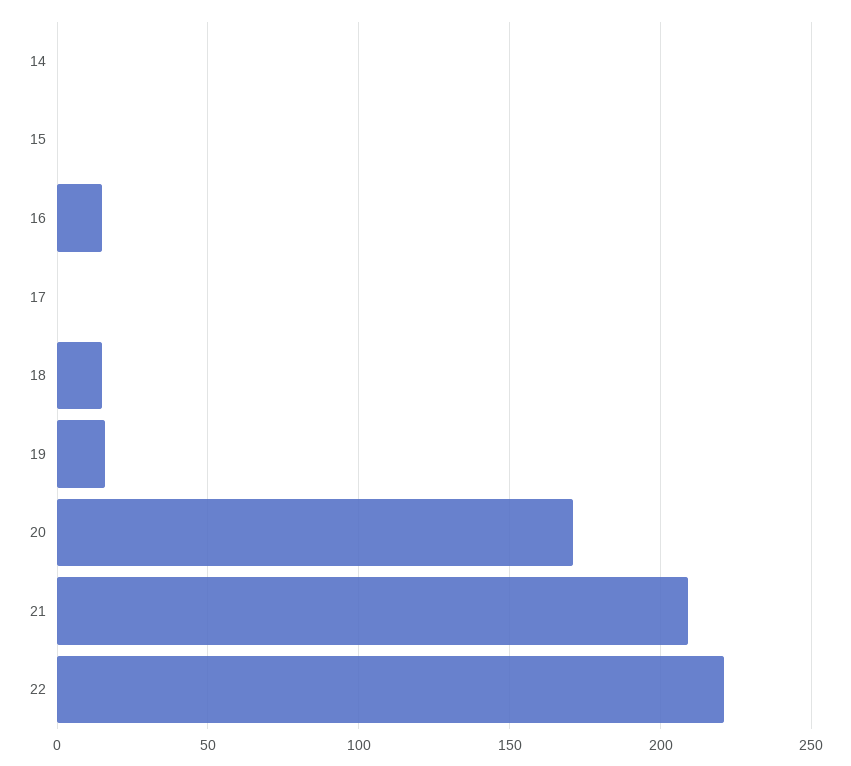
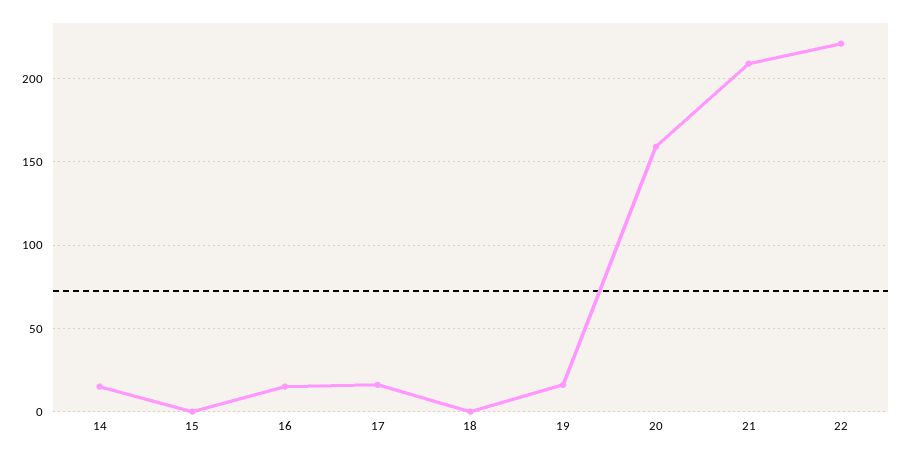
14: 0 -> 15
17: 0 -> 15
18: 15 -> 0
20: 170 -> 160

